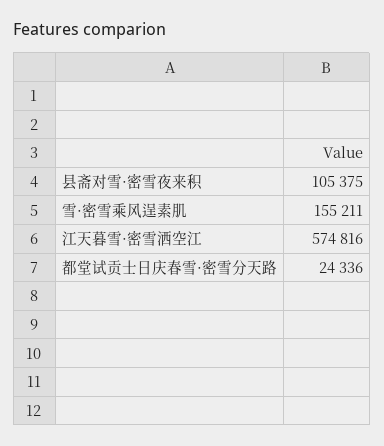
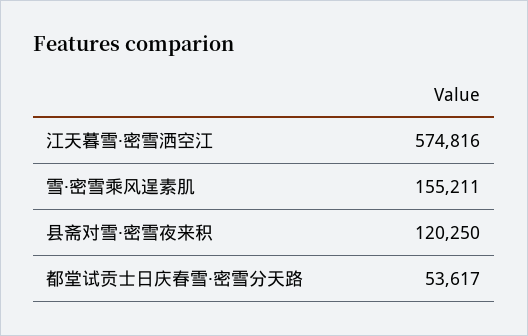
县斋对雪·密雪夜来积: 105375 -> 120250
都堂试贡士日庆春雪·密雪分天路: 24336 -> 53617

